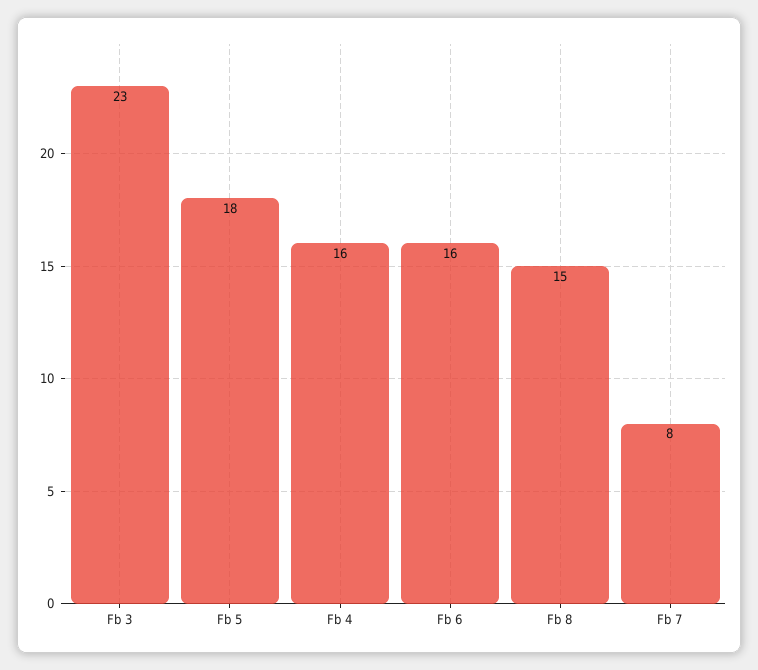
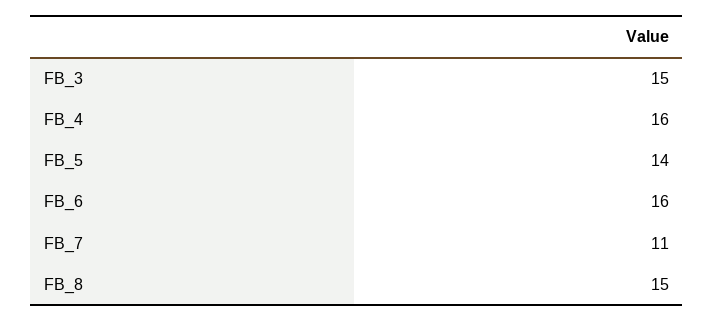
Fb 3: 23 -> 15
Fb 5: 18 -> 14
Fb 7: 8 -> 11

